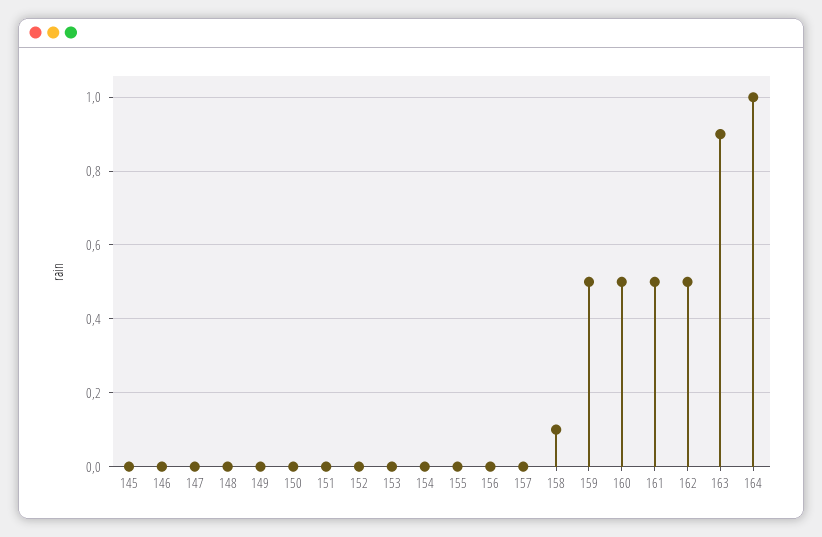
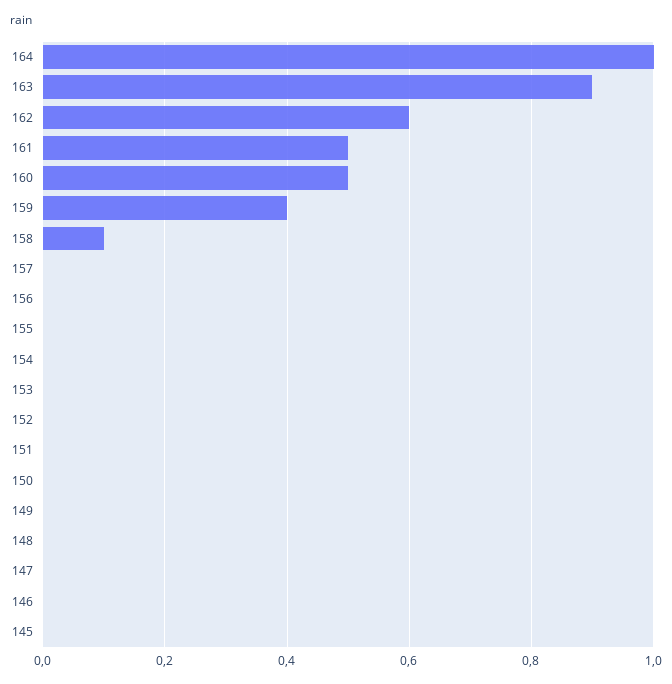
159: 0.5 -> 0.4
162: 0.5 -> 0.6

